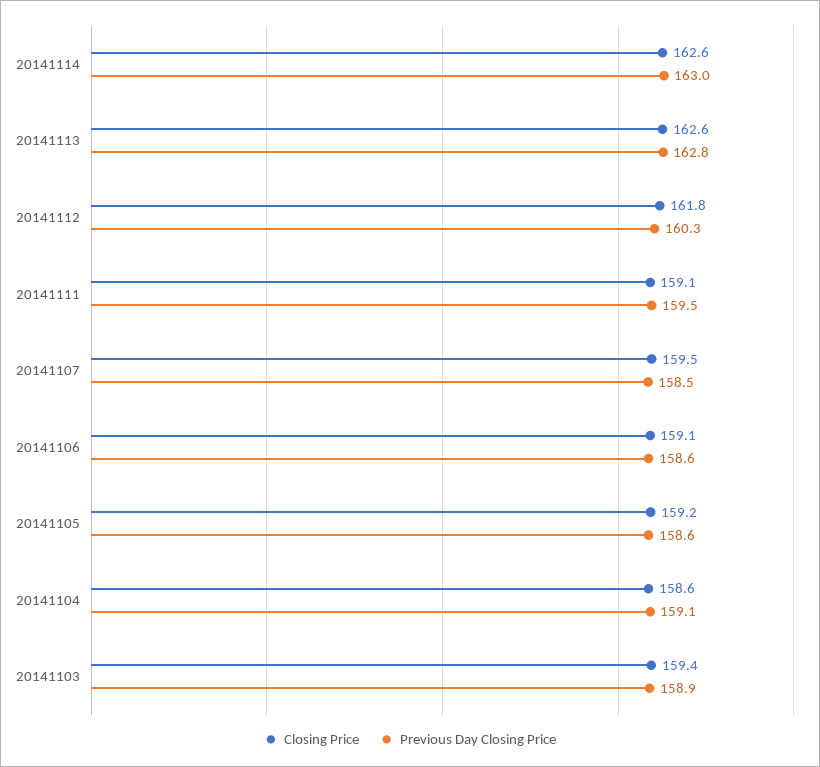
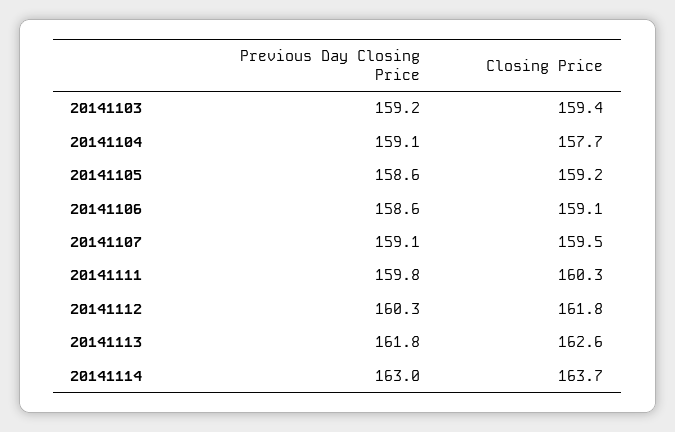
Closing Price, 20141114: 162.6 -> 163.7
Previous Day Closing Price, 20141113: 162.8 -> 161.8
Closing Price, 20141111: 159.1 -> 160.3
Previous Day Closing Price, 20141111: 159.5 -> 159.8
Previous Day Closing Price, 20141107: 158.5 -> 159.1
Closing Price, 20141104: 158.6 -> 157.7
Previous Day Closing Price, 20141103: 158.9 -> 159.2

